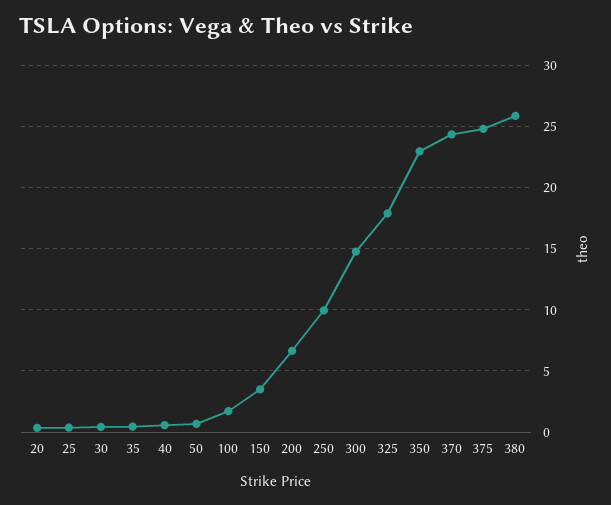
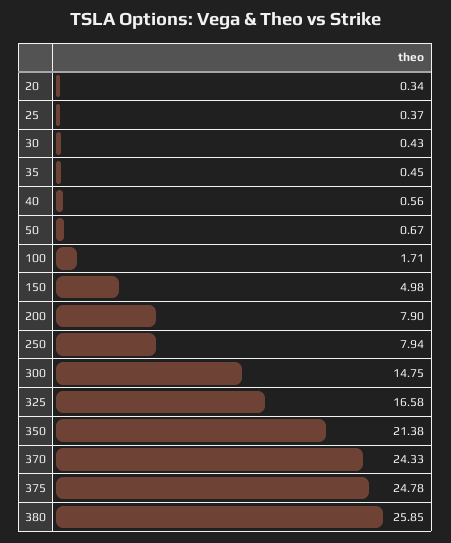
150: 3.5 -> 4.98
200: 6.5 -> 7.9
250: 10 -> 7.94
325: 18 -> 16.58
350: 23 -> 21.38

